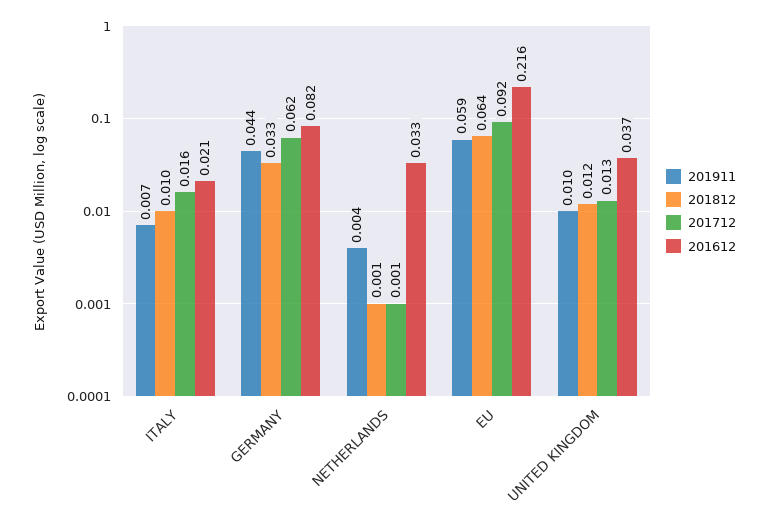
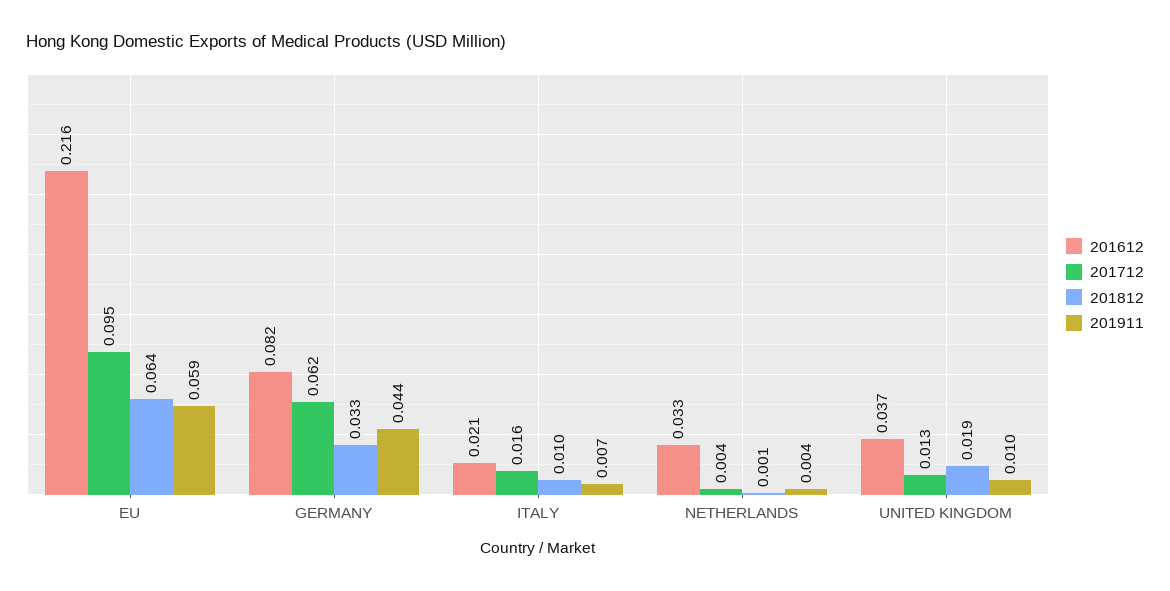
201712, NETHERLANDS: 0.001 -> 0.004
201712, EU: 0.092 -> 0.095
201812, UNITED KINGDOM: 0.012 -> 0.019

